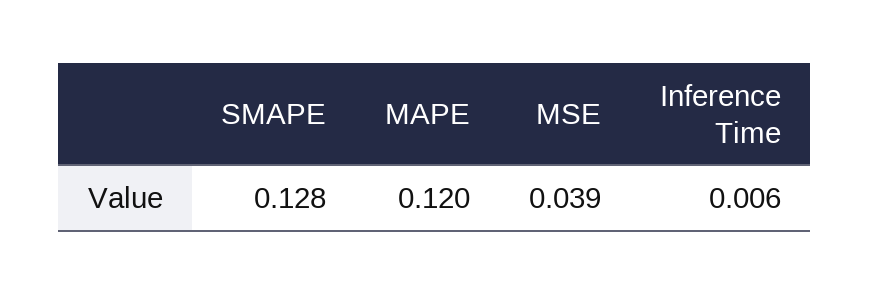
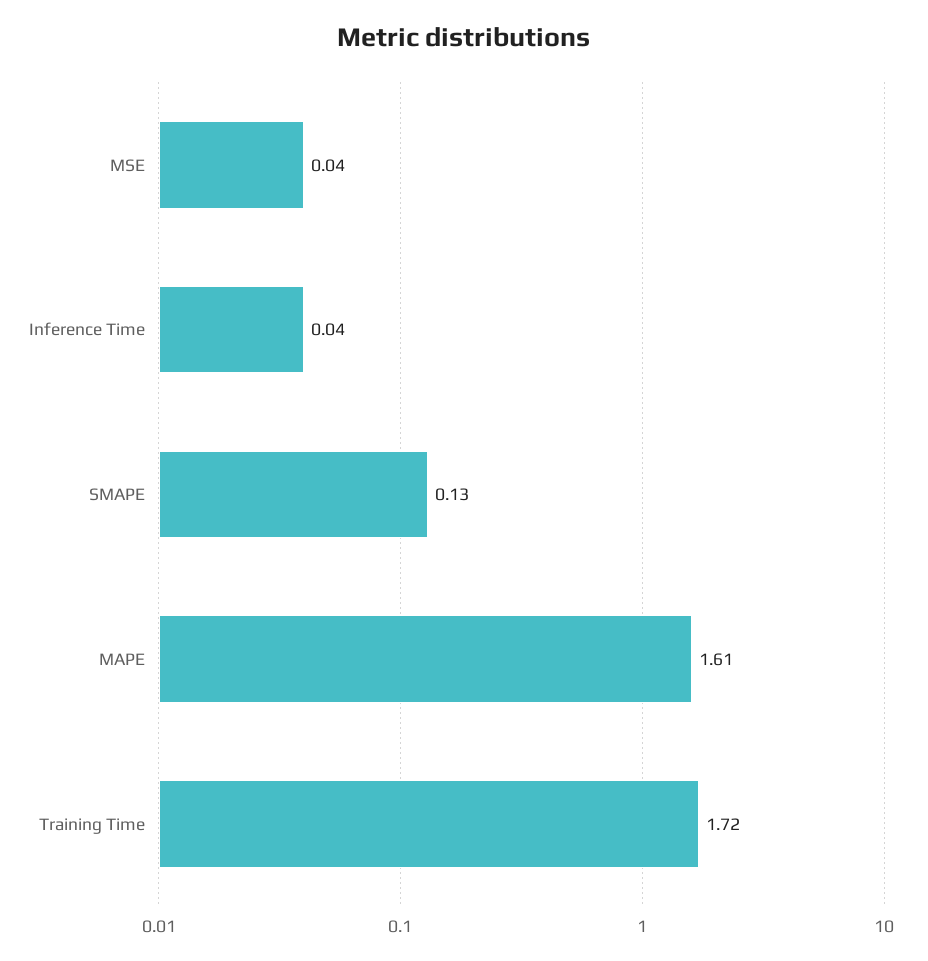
MAPE: 0.12 -> 1.61
Inference Time: 0.006 -> 0.04
Training Time: none -> 1.72

